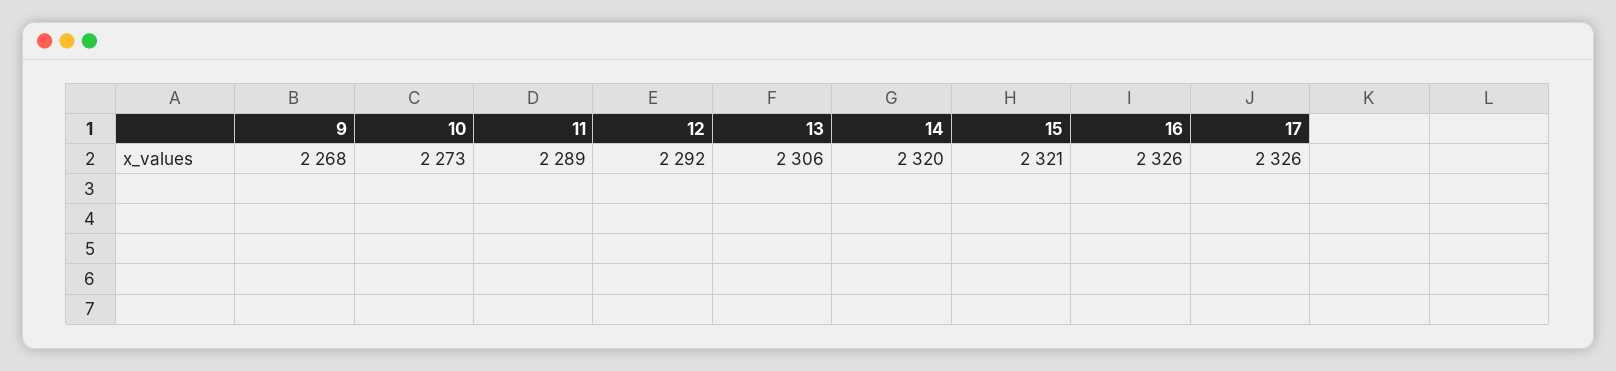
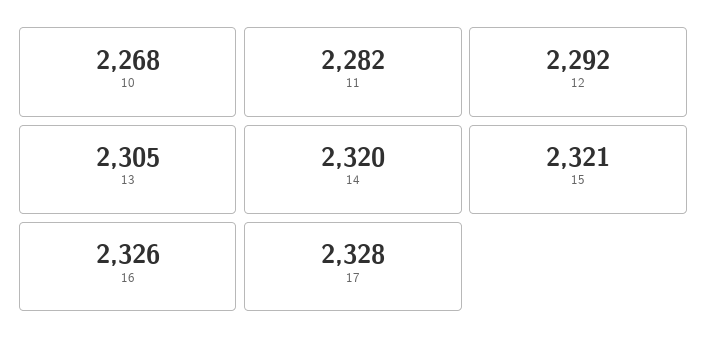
9: 2268 -> none
10: 2273 -> 2268
11: 2289 -> 2282
13: 2306 -> 2305
17: 2326 -> 2328

